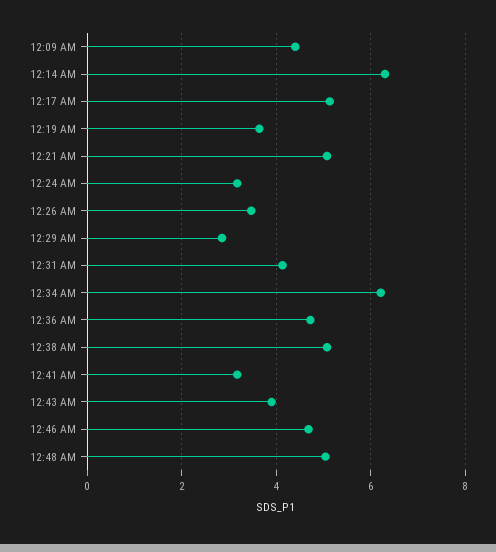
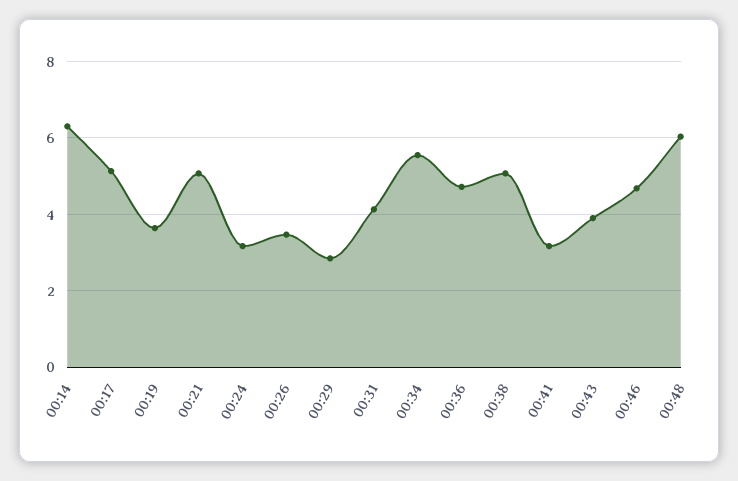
12:09 AM: 4.4 -> none
12:34 AM: 6.2 -> 5.6
12:48 AM: 5 -> 6

